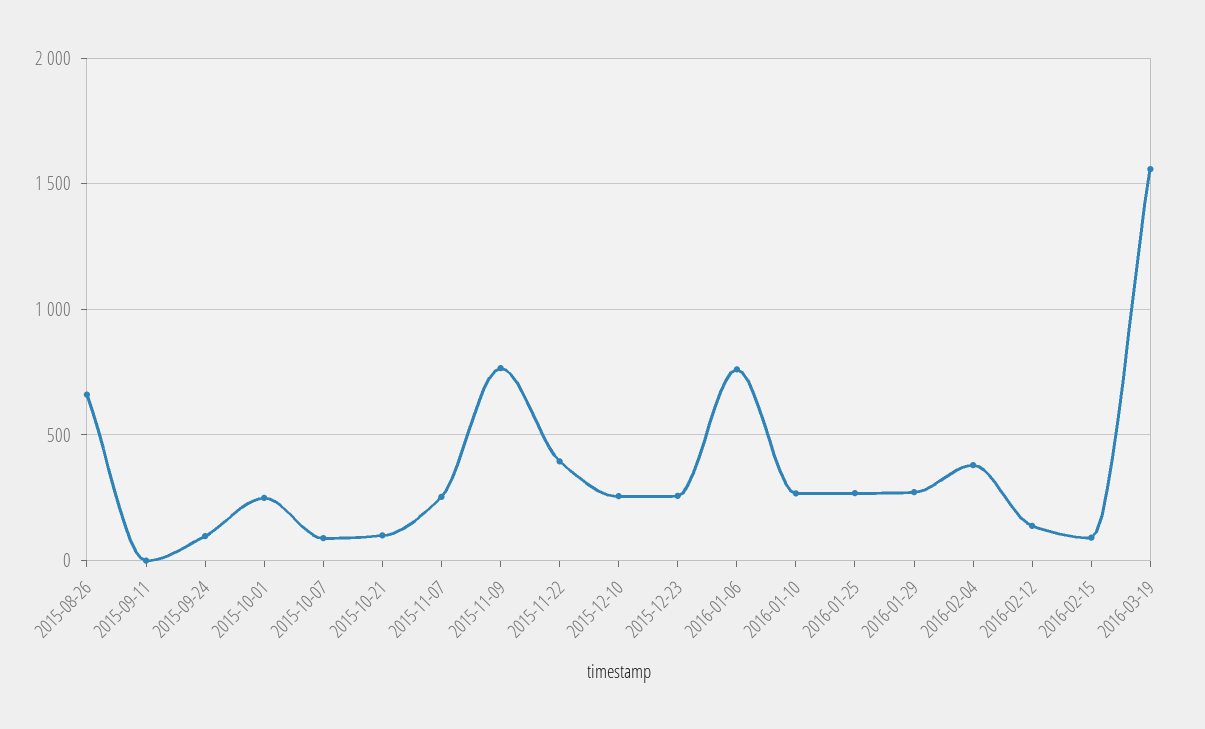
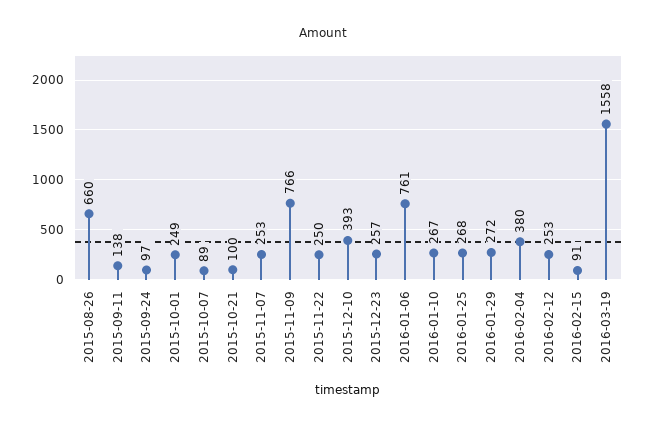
2015-09-11: 0 -> 138
2015-11-22: 400 -> 250
2015-12-10: 250 -> 393
2016-02-12: 150 -> 253

